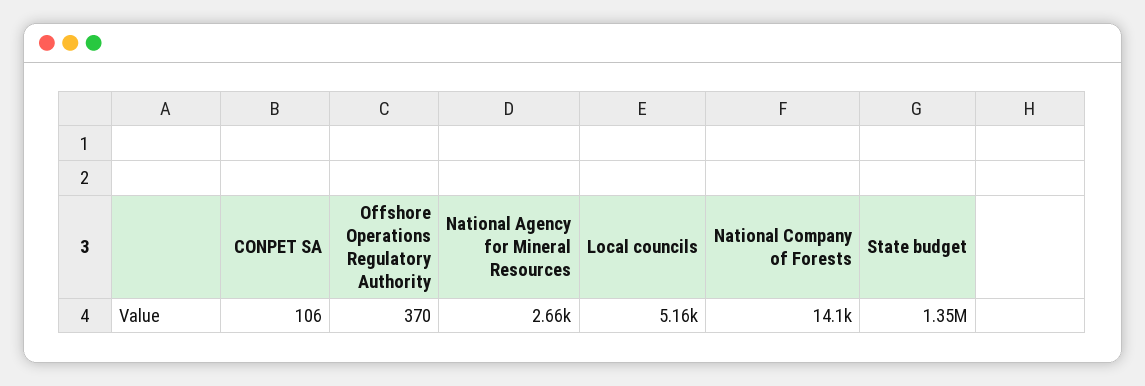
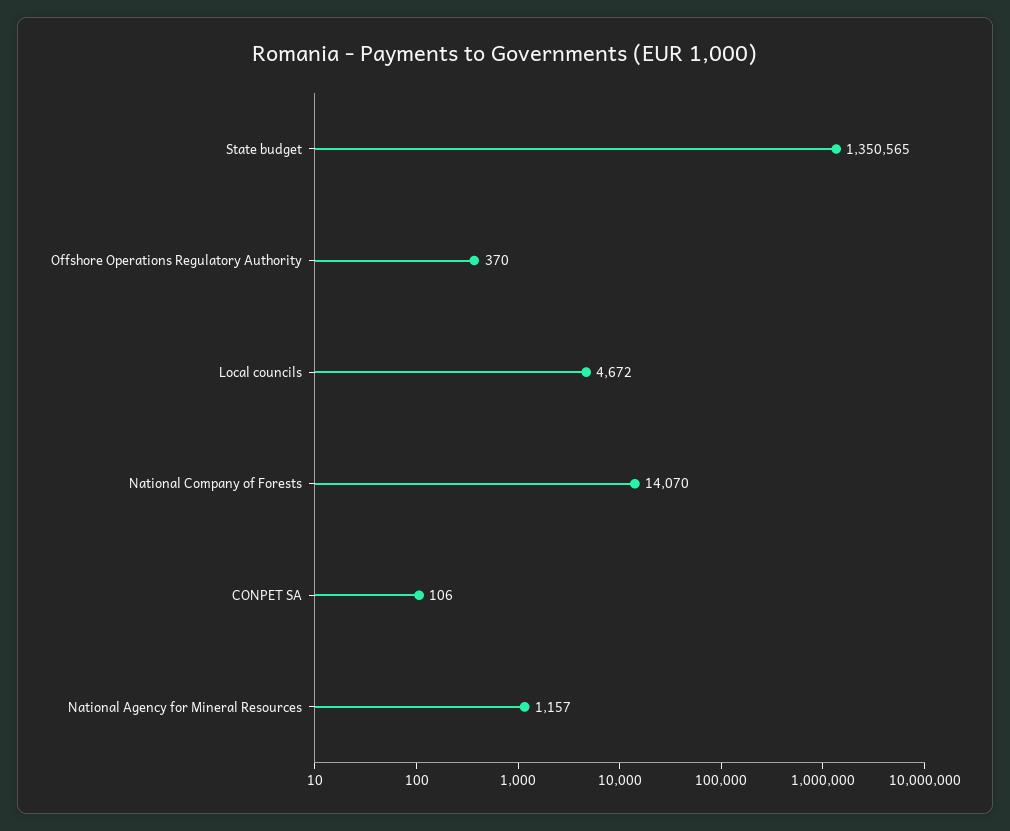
National Agency for Mineral Resources: 2660 -> 1157
Local councils: 5160 -> 4672

